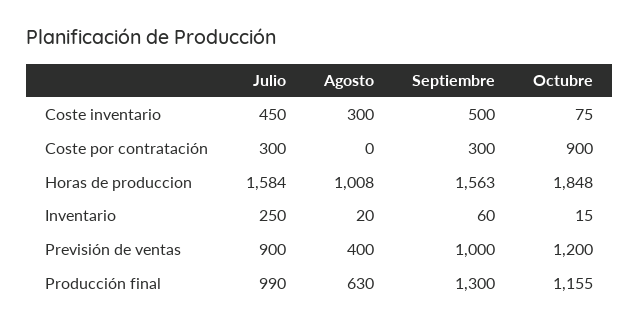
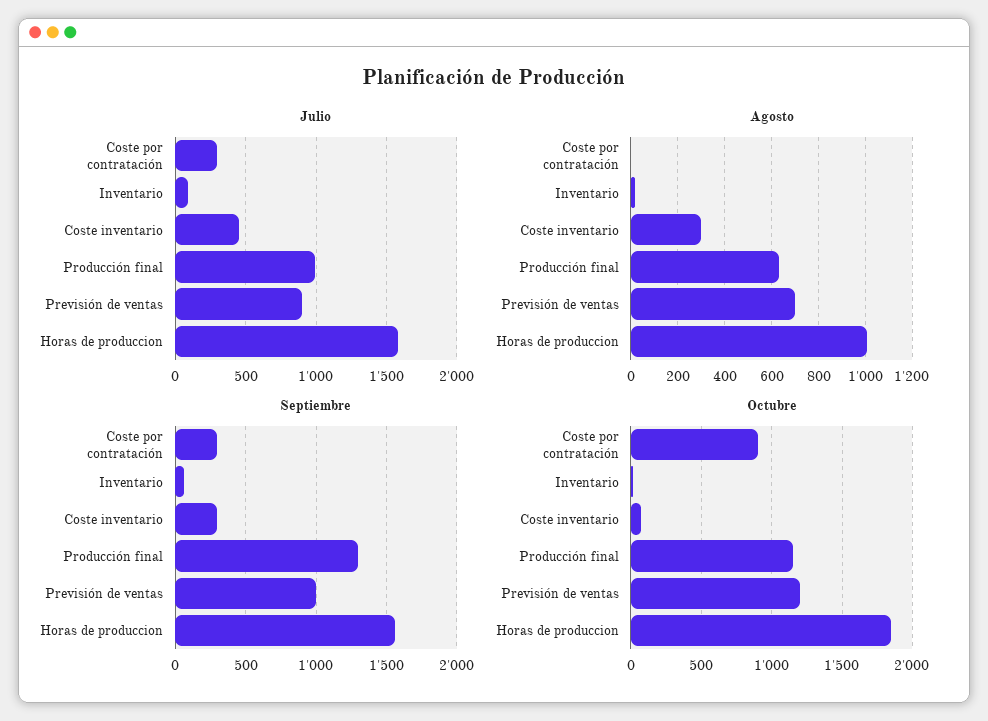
Septiembre, Coste inventario: 500 -> 300
Julio, Inventario: 250 -> 100
Agosto, Previsión de ventas: 400 -> 700

